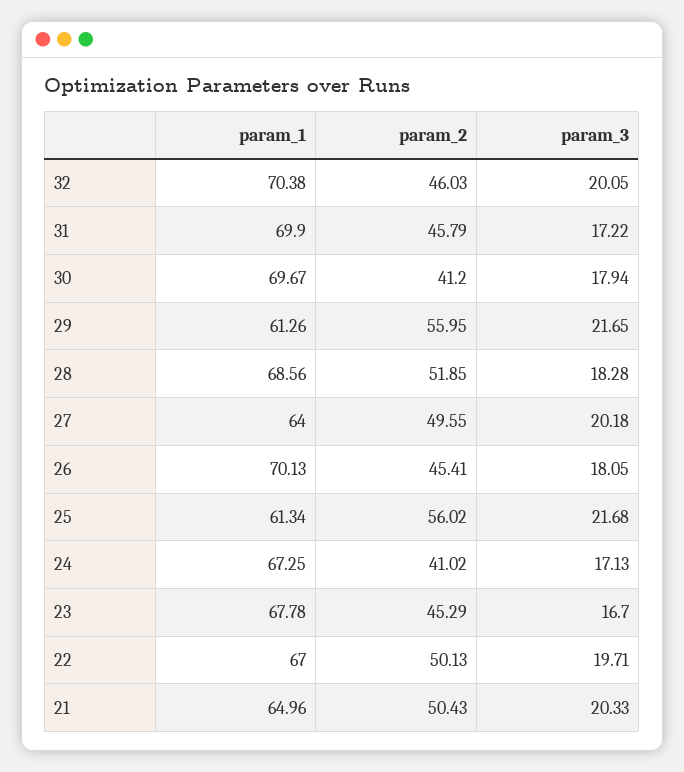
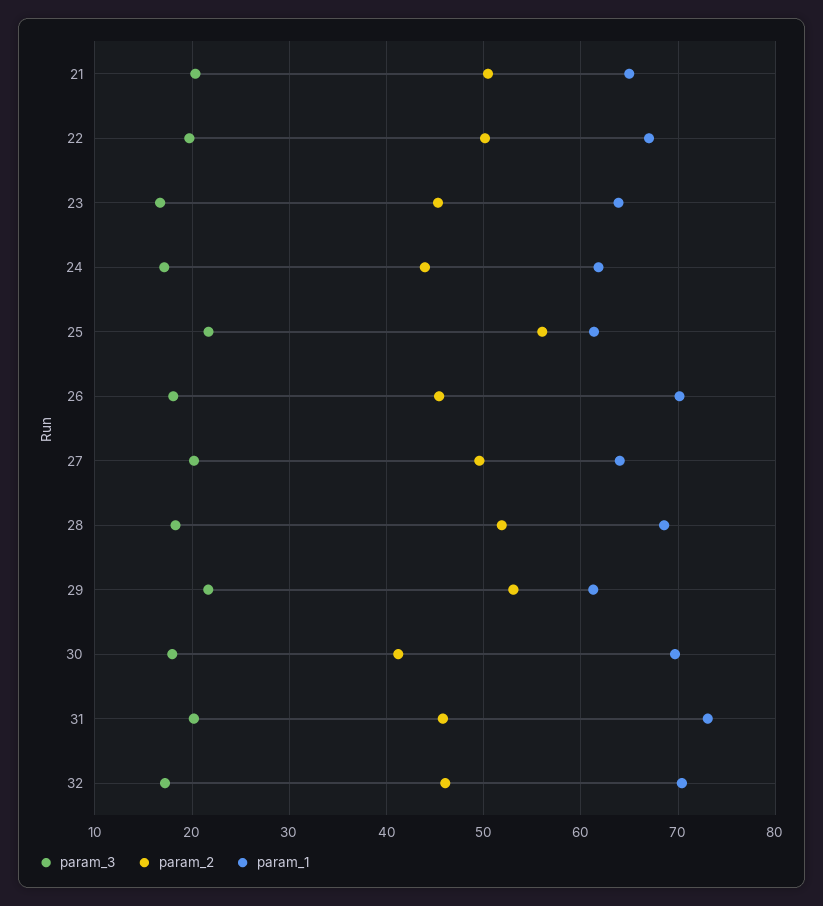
param_3, 32: 20.05 -> 17
param_1, 31: 69.9 -> 73
param_3, 31: 17.22 -> 20
param_2, 29: 55.95 -> 53
param_1, 24: 67.25 -> 62
param_2, 24: 41.02 -> 44
param_1, 23: 67.78 -> 64

